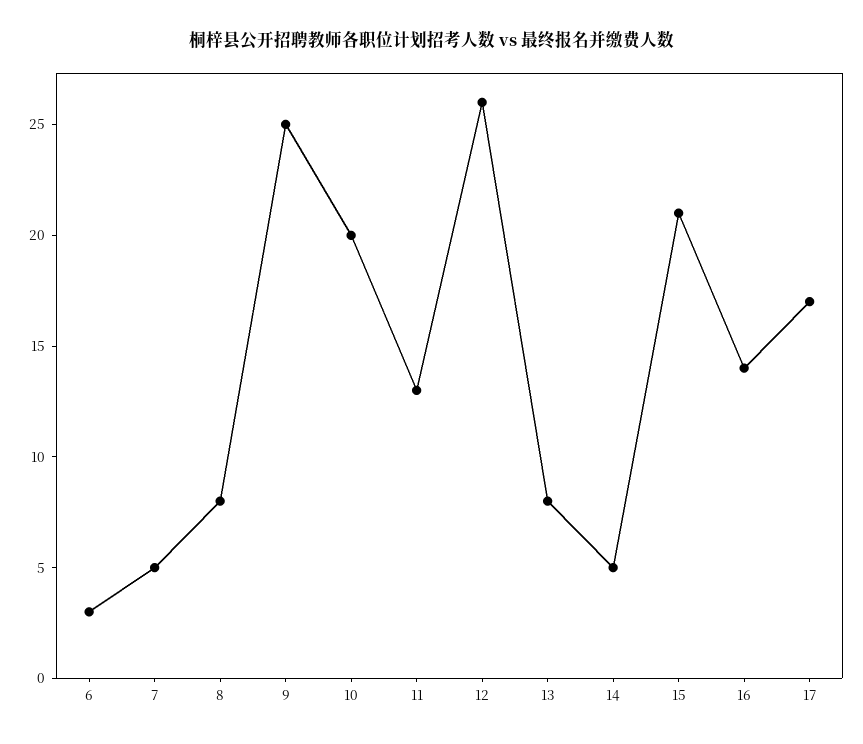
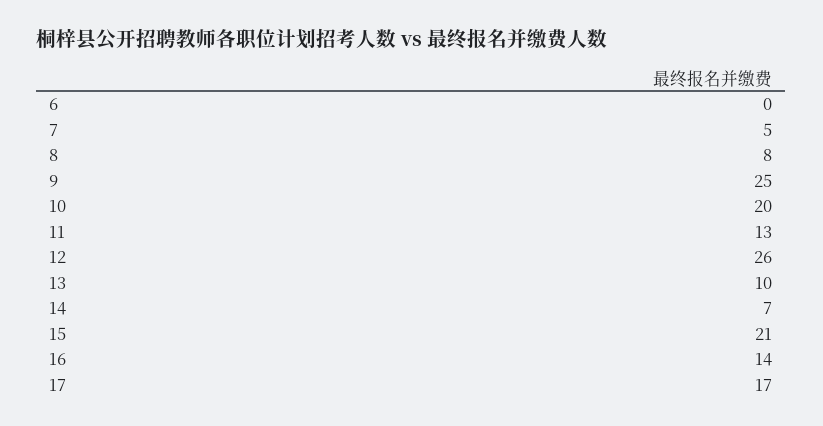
6: 3 -> 0
13: 8 -> 10
14: 5 -> 7

